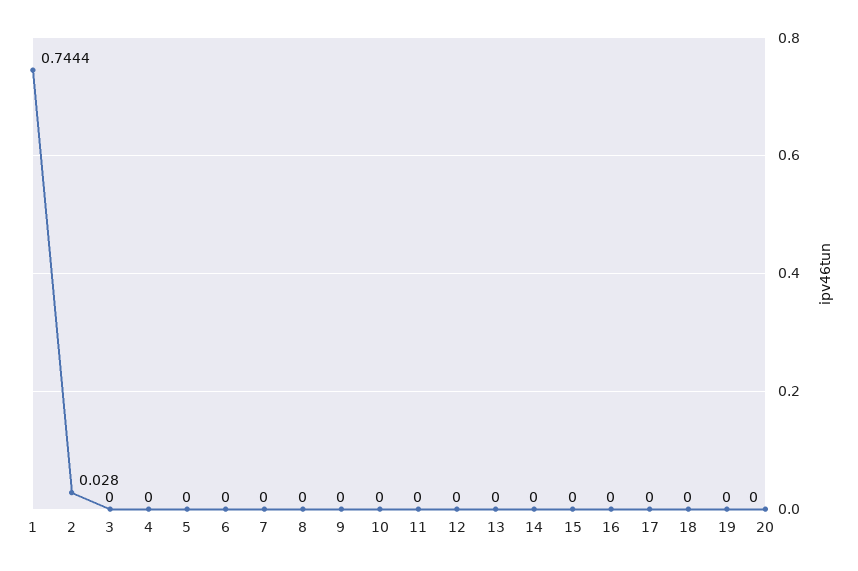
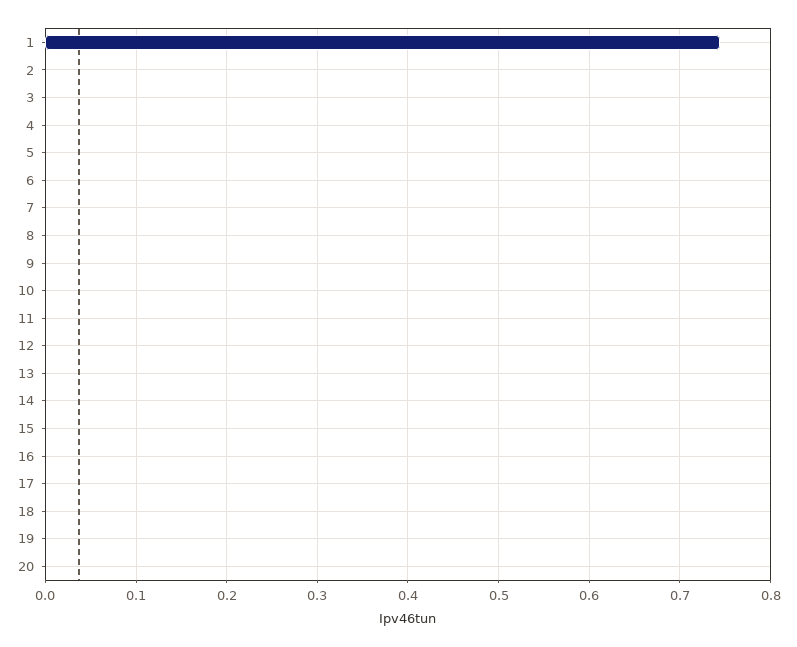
2: 0.028 -> 0

